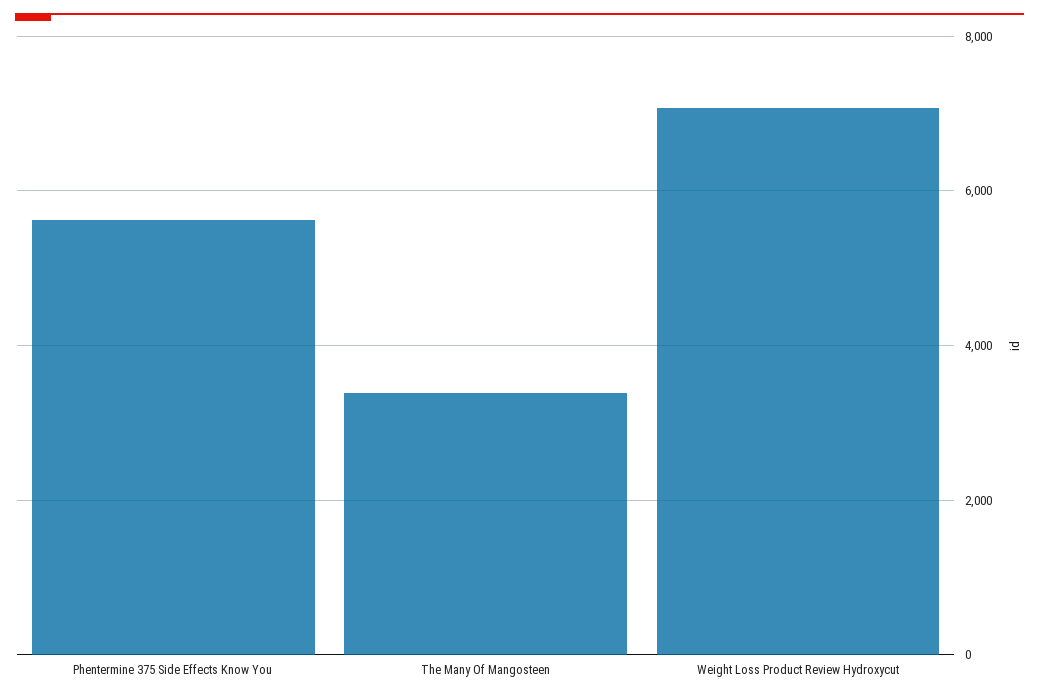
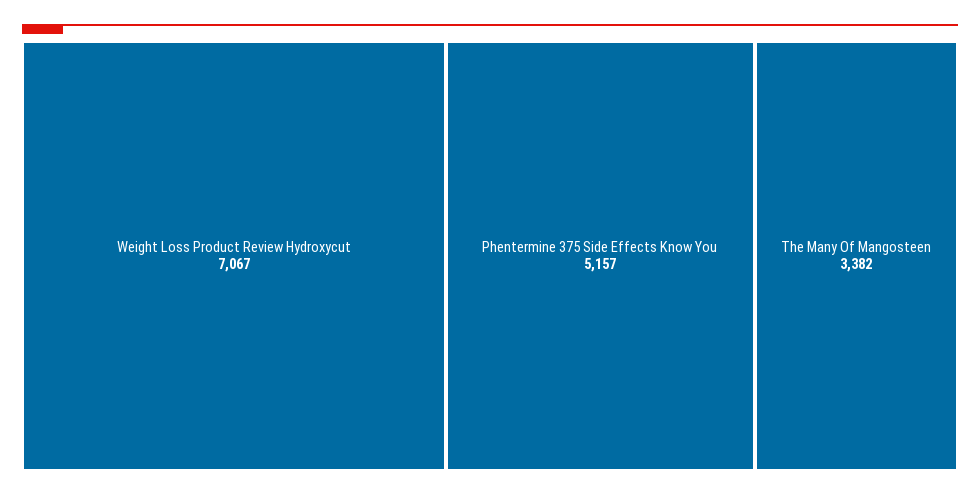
Phentermine 375 Side Effects Know You: 5600 -> 5157

